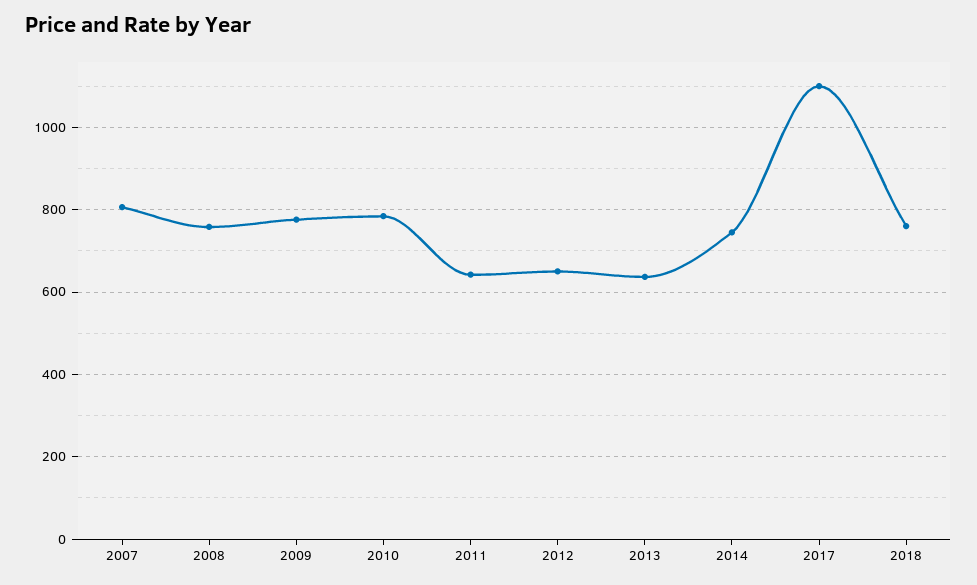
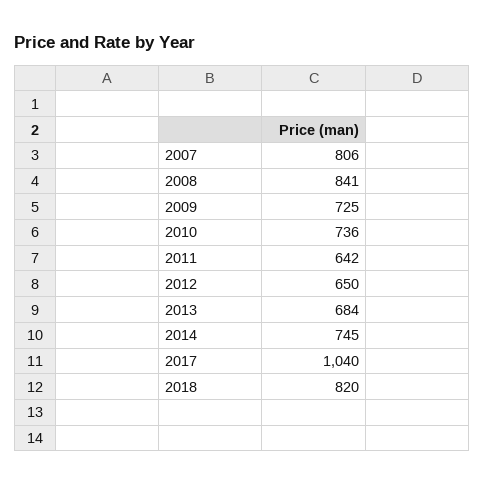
2008: 760 -> 841
2009: 780 -> 725
2010: 780 -> 736
2013: 640 -> 684
2017: 1100 -> 1040
2018: 760 -> 820

